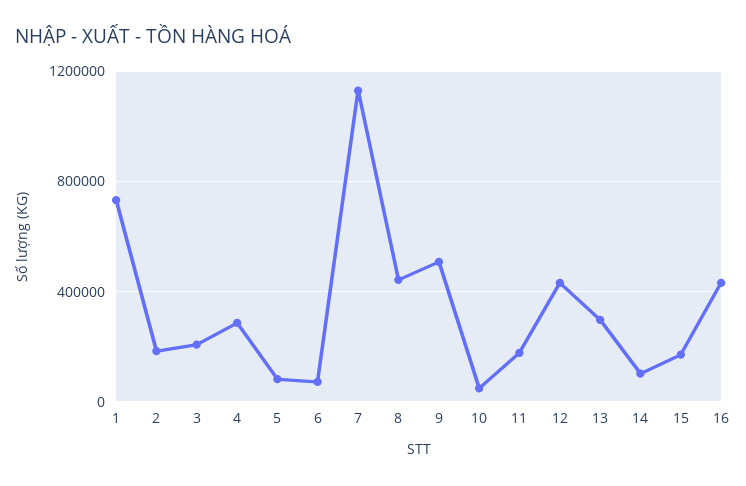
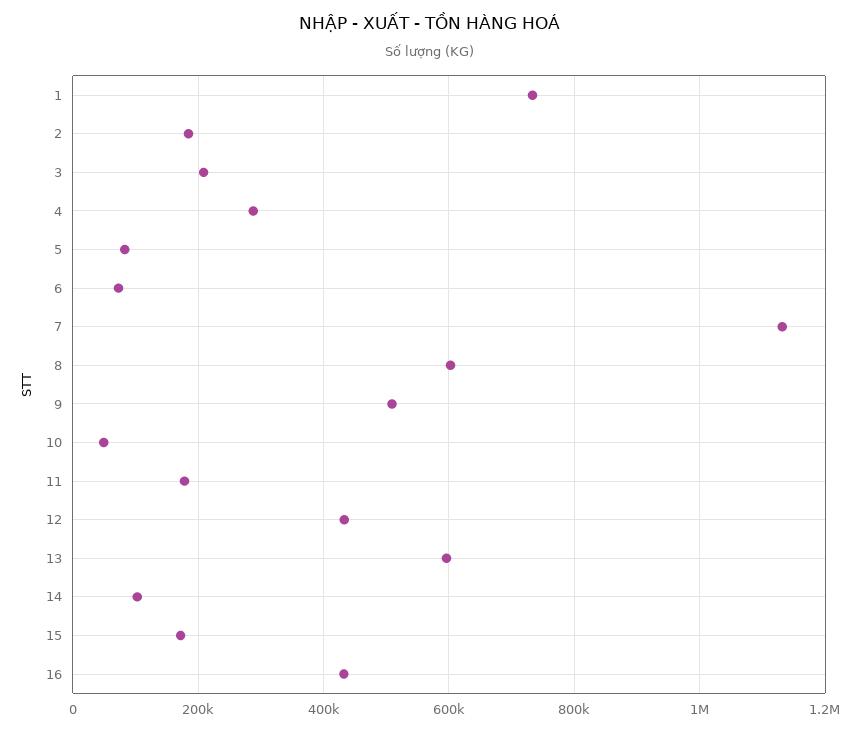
8: 450000 -> 600000
13: 300000 -> 600000

